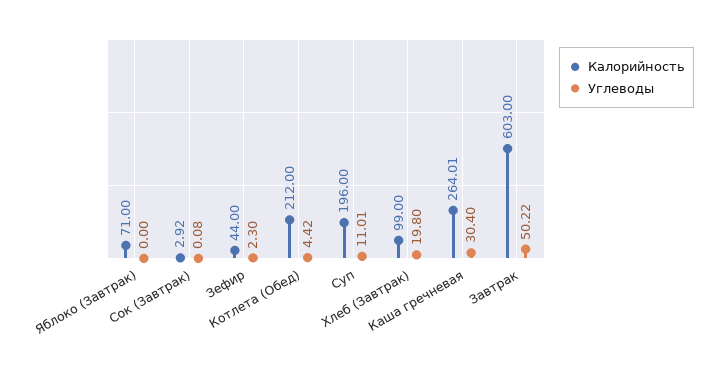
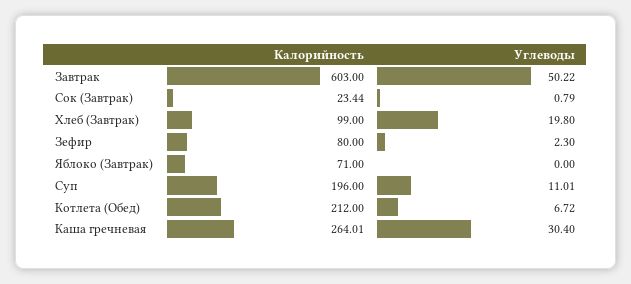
Калорийность, Сок (Завтрак): 2.92 -> 23.44
Углеводы, Сок (Завтрак): 0.08 -> 0.79
Калорийность, Зефир: 44 -> 80
Углеводы, Котлета (Обед): 4.42 -> 6.72

